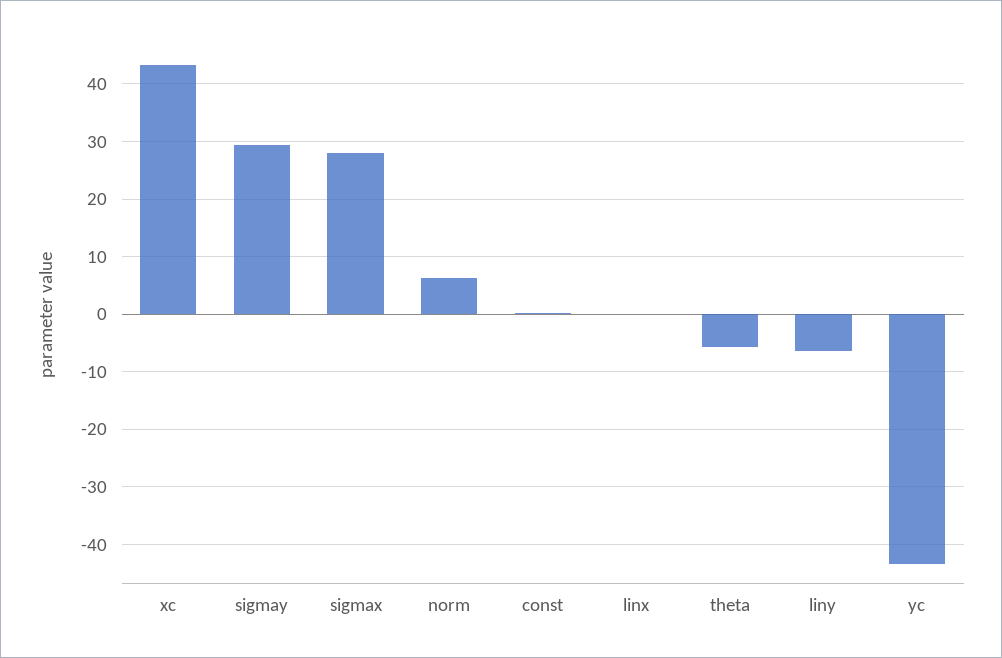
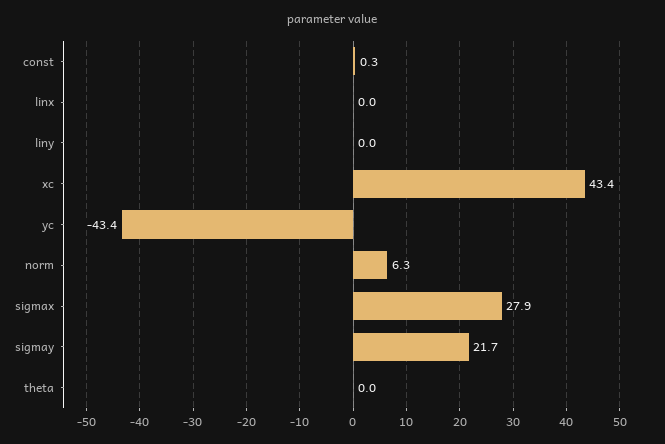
sigmay: 30 -> 21.7
theta: -6 -> 0
liny: -6 -> 0

